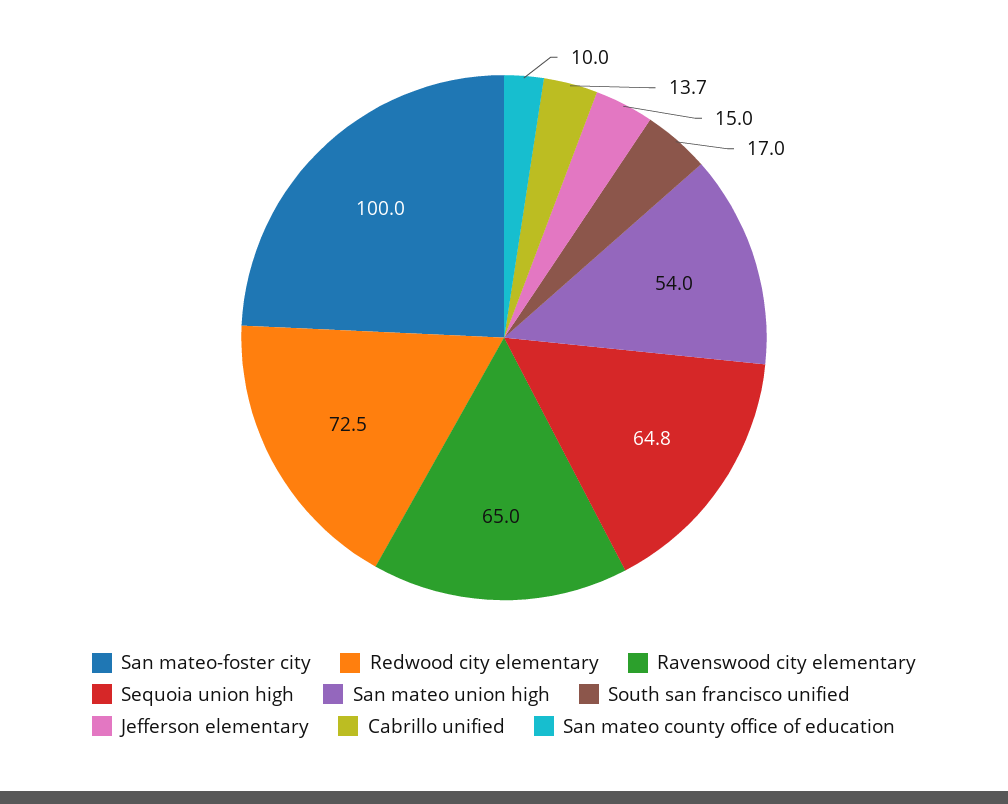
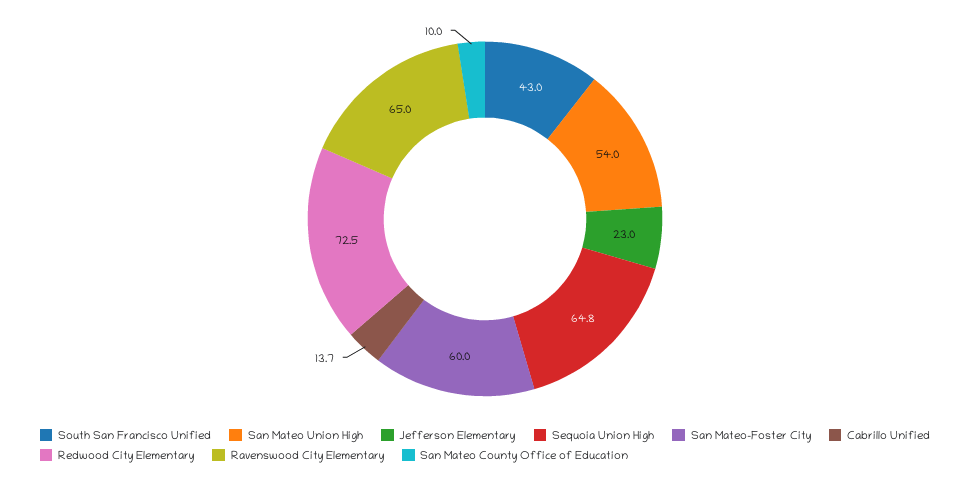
San mateo-foster city: 100 -> 60
South san francisco unified: 17 -> 43
Jefferson elementary: 15 -> 23

